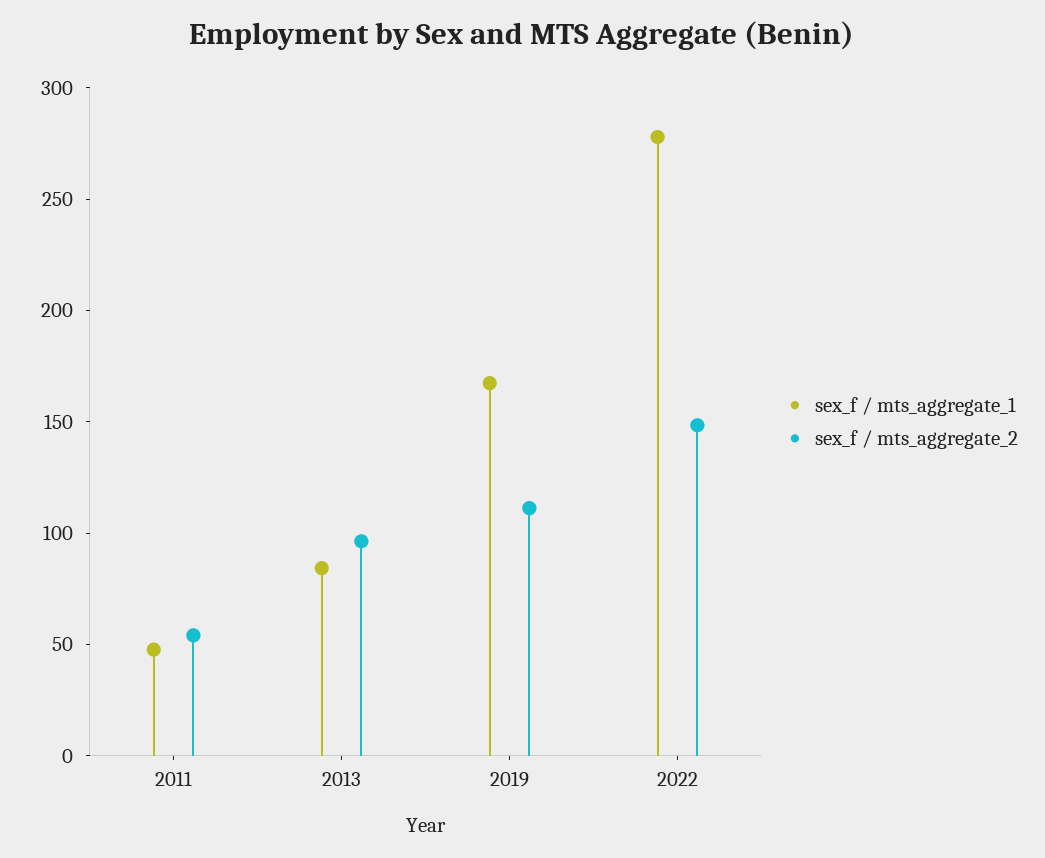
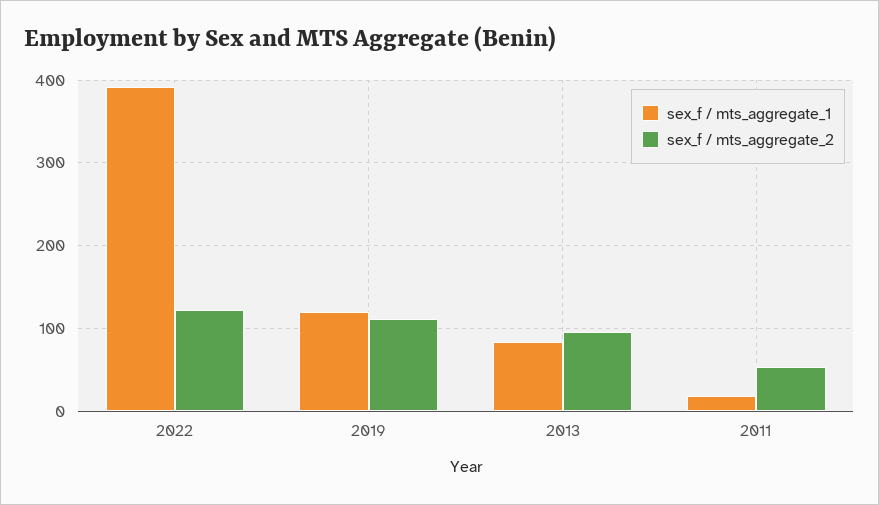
sex_f / mts_aggregate_1, 2011: 50 -> 20
sex_f / mts_aggregate_1, 2019: 170 -> 120
sex_f / mts_aggregate_1, 2022: 280 -> 390
sex_f / mts_aggregate_2, 2022: 150 -> 120

